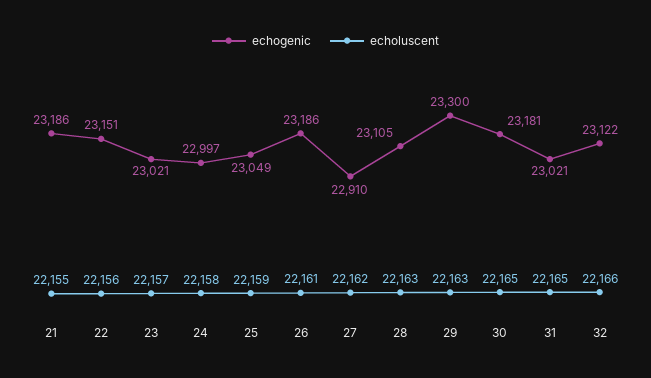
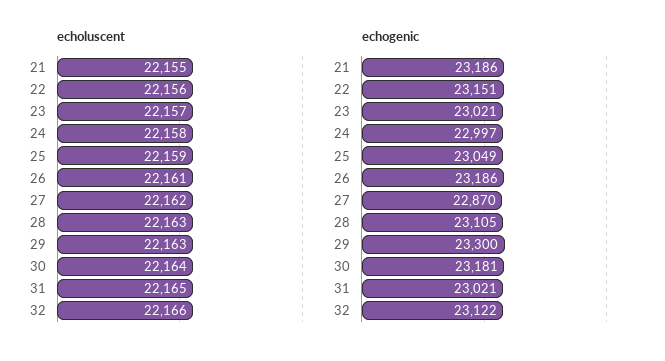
echogenic, 27: 22910 -> 22870
echoluscent, 30: 22165 -> 22164

